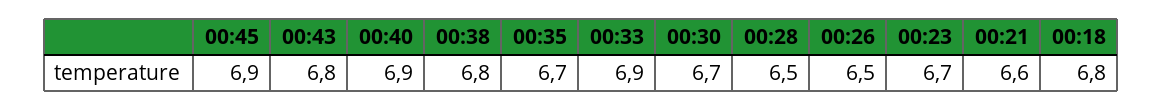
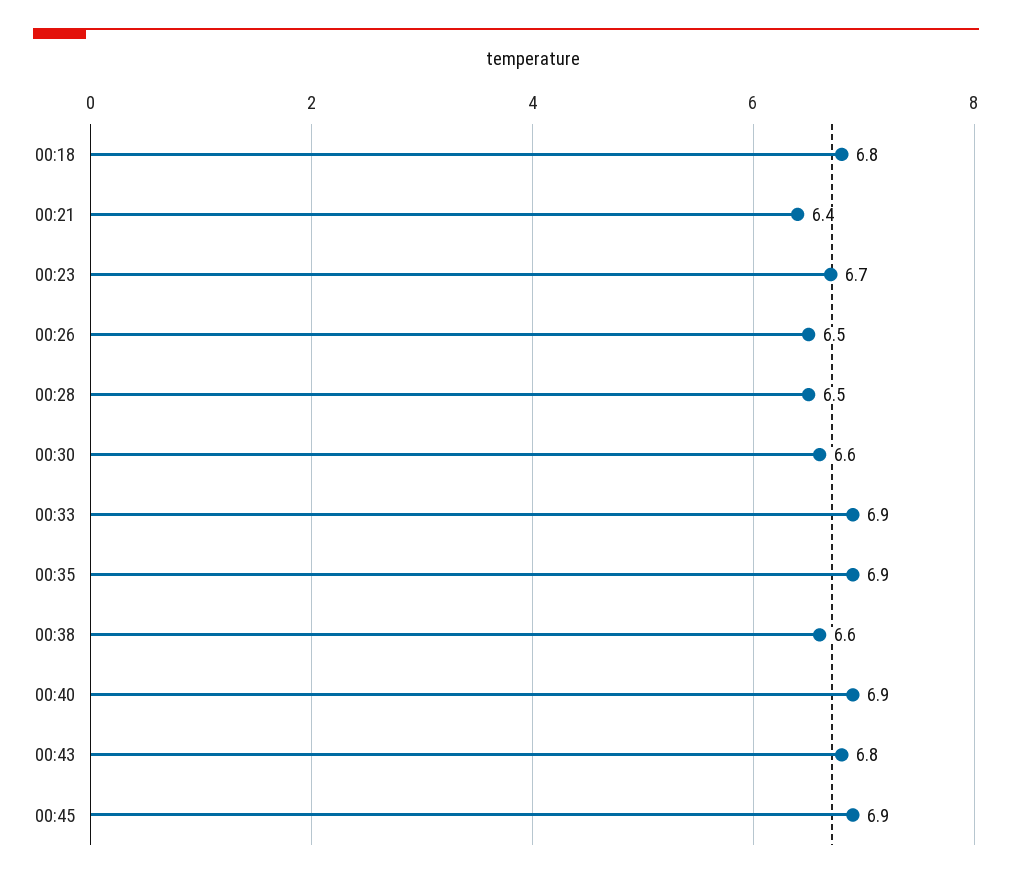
00:38: 6.8 -> 6.6
00:35: 6.7 -> 6.9
00:30: 6.7 -> 6.6
00:21: 6.6 -> 6.4

